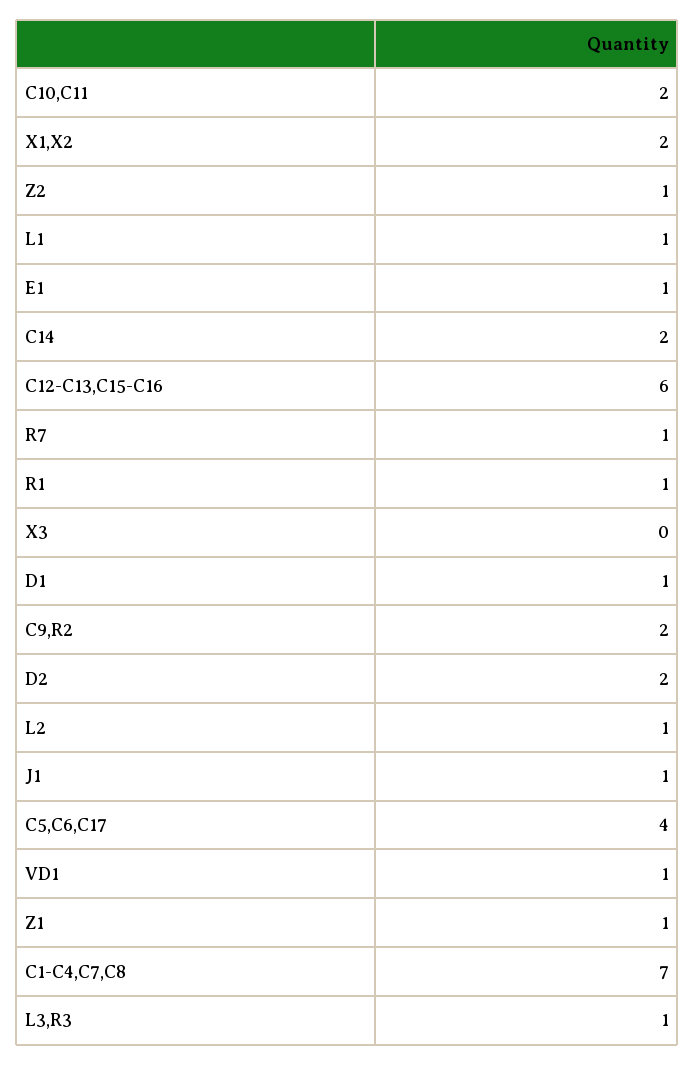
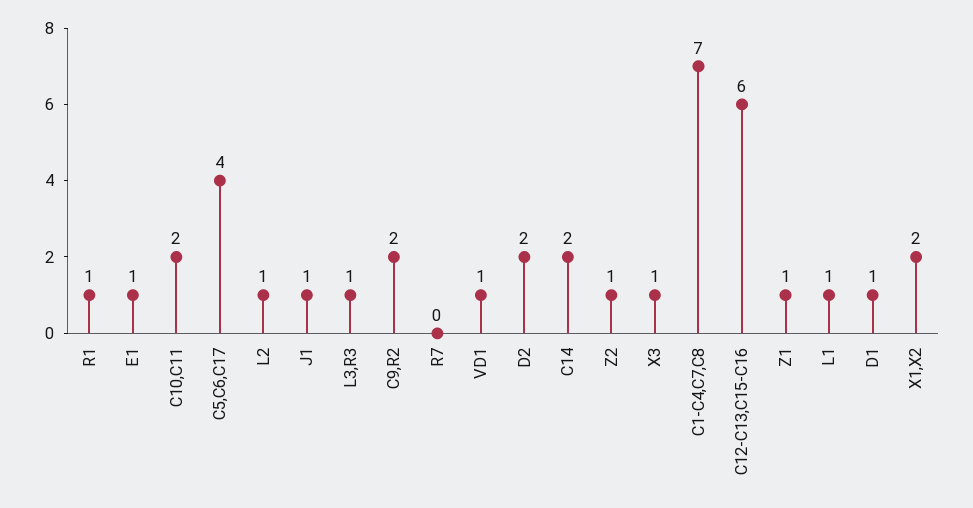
R7: 1 -> 0
X3: 0 -> 1

